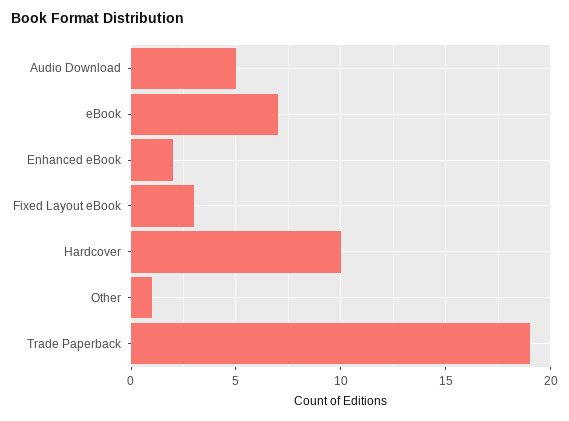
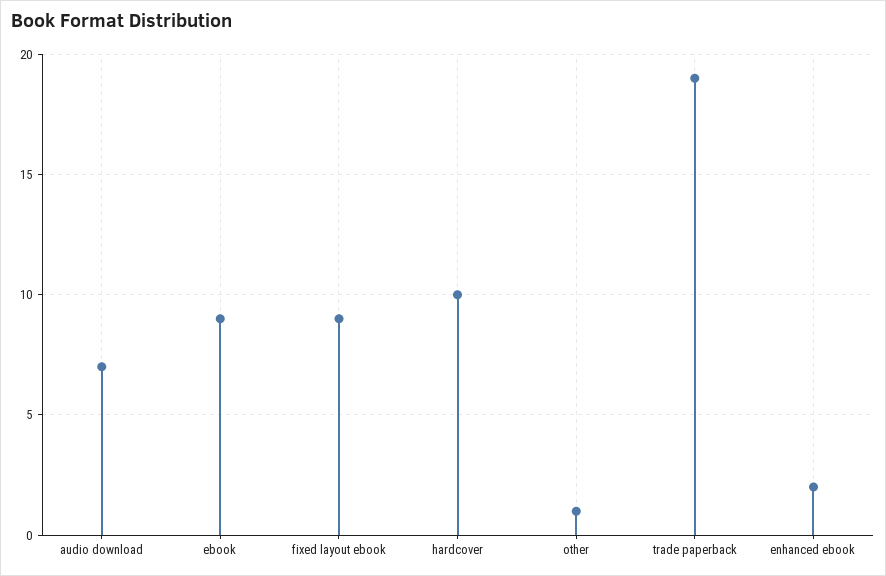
Audio Download: 5 -> 7
eBook: 7 -> 9
Fixed Layout eBook: 3 -> 9

